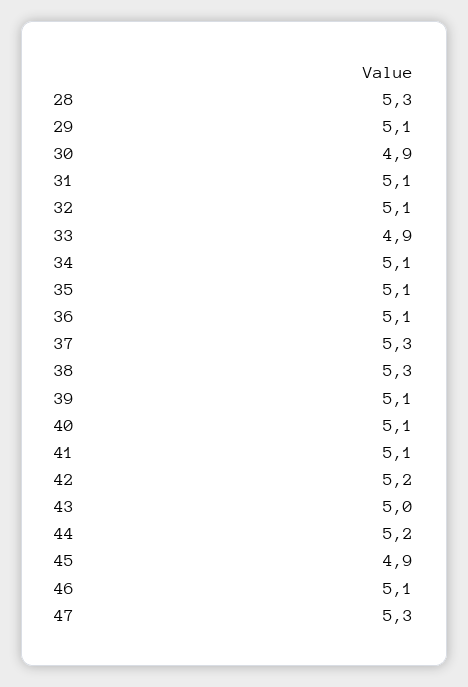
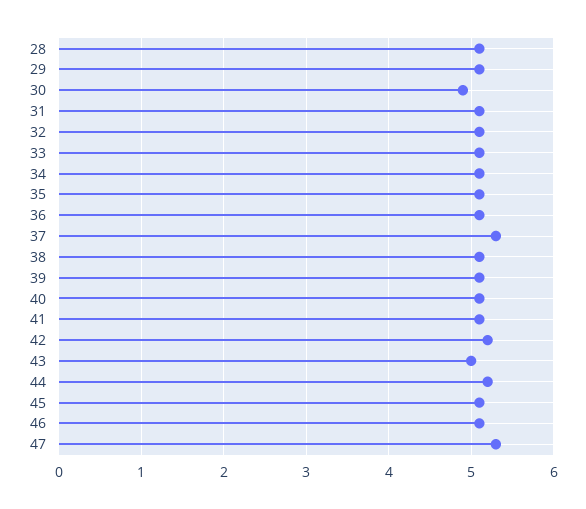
28: 5.3 -> 5.1
33: 4.9 -> 5.1
38: 5.3 -> 5.1
45: 4.9 -> 5.1

